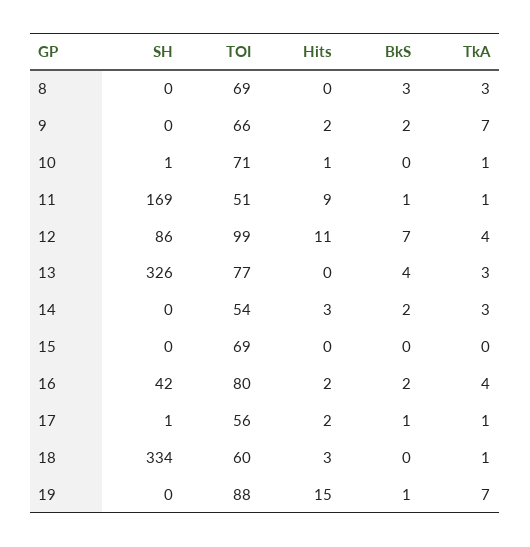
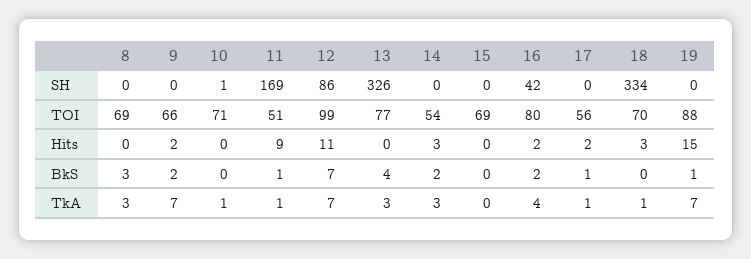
Hits, 10: 1 -> 0
TkA, 12: 4 -> 7
SH, 17: 1 -> 0
TOI, 18: 60 -> 70

